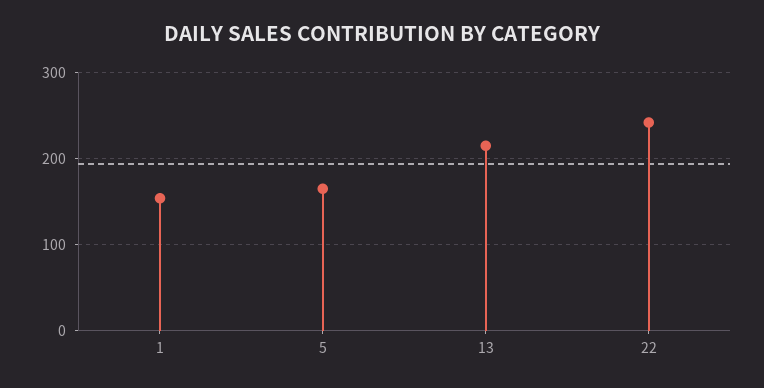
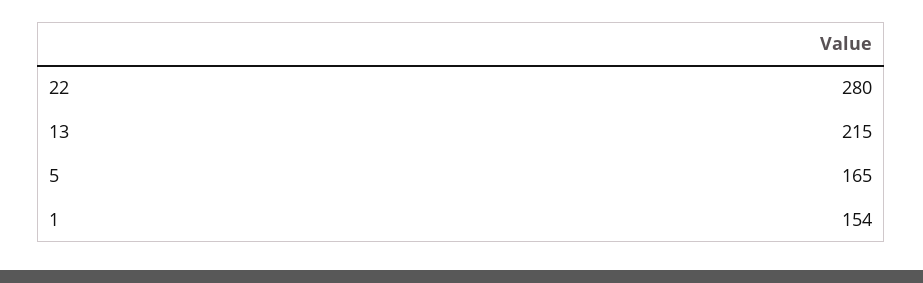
22: 240 -> 280

